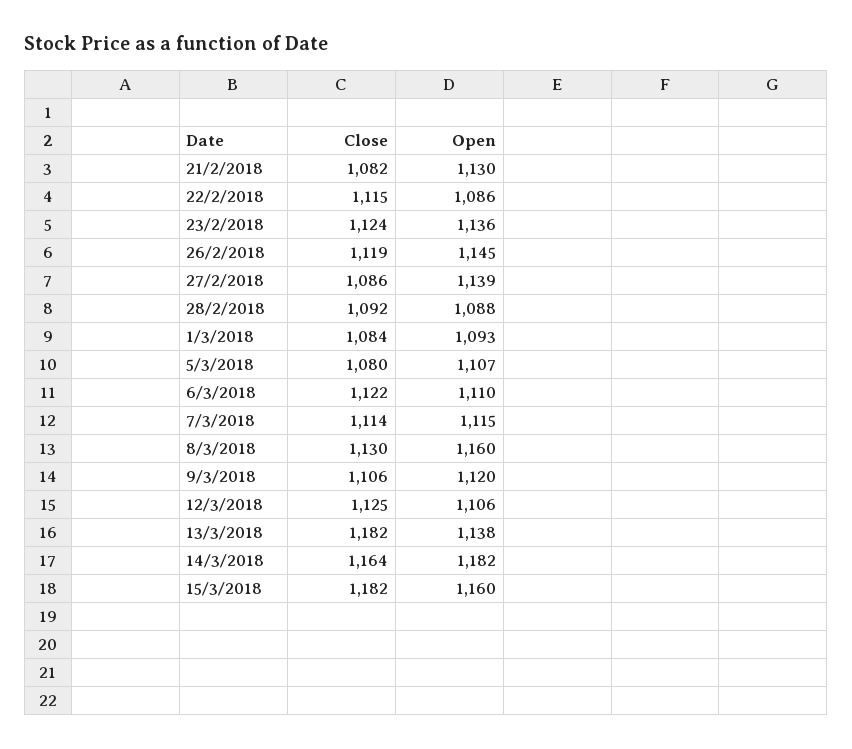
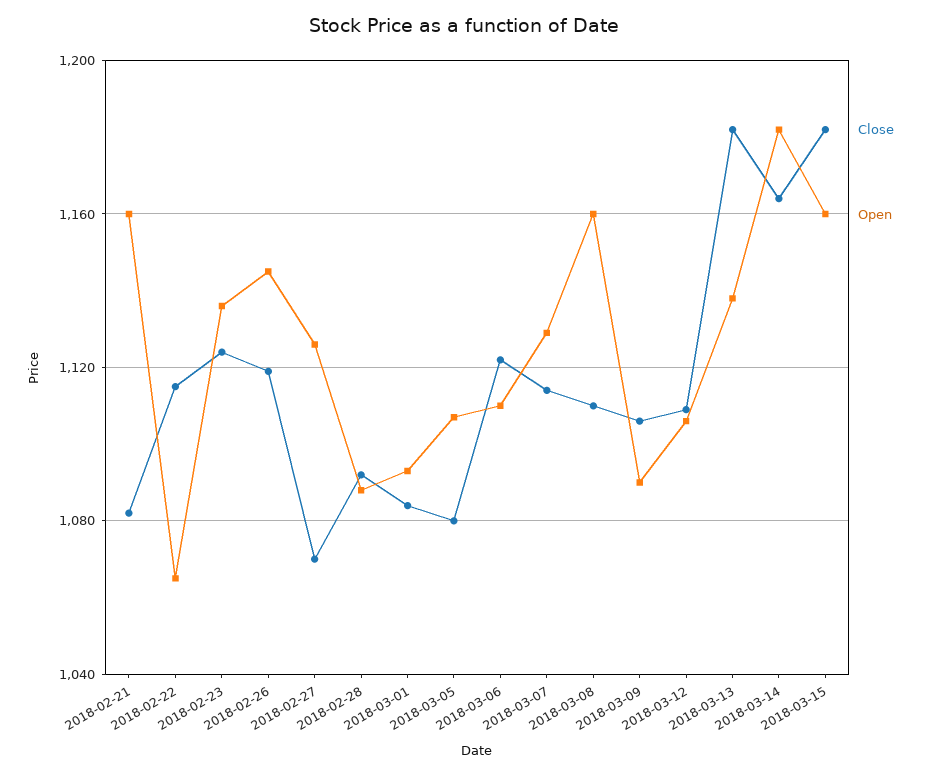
Open, 21/2/2018: 1130 -> 1160
Open, 22/2/2018: 1086 -> 1065
Close, 27/2/2018: 1086 -> 1070
Open, 27/2/2018: 1139 -> 1125
Open, 7/3/2018: 1115 -> 1130
Close, 8/3/2018: 1130 -> 1110
Open, 9/3/2018: 1120 -> 1090
Close, 12/3/2018: 1125 -> 1110

